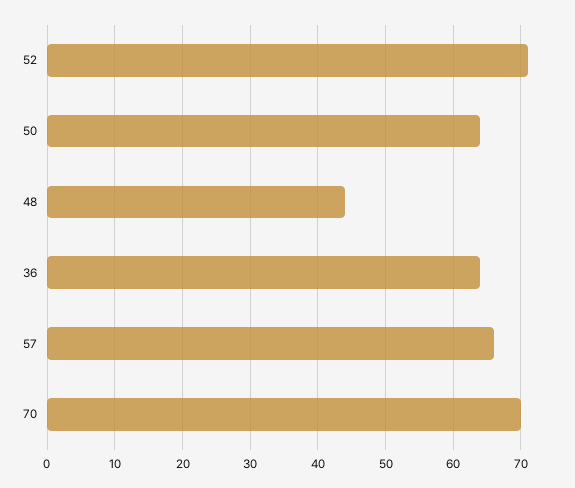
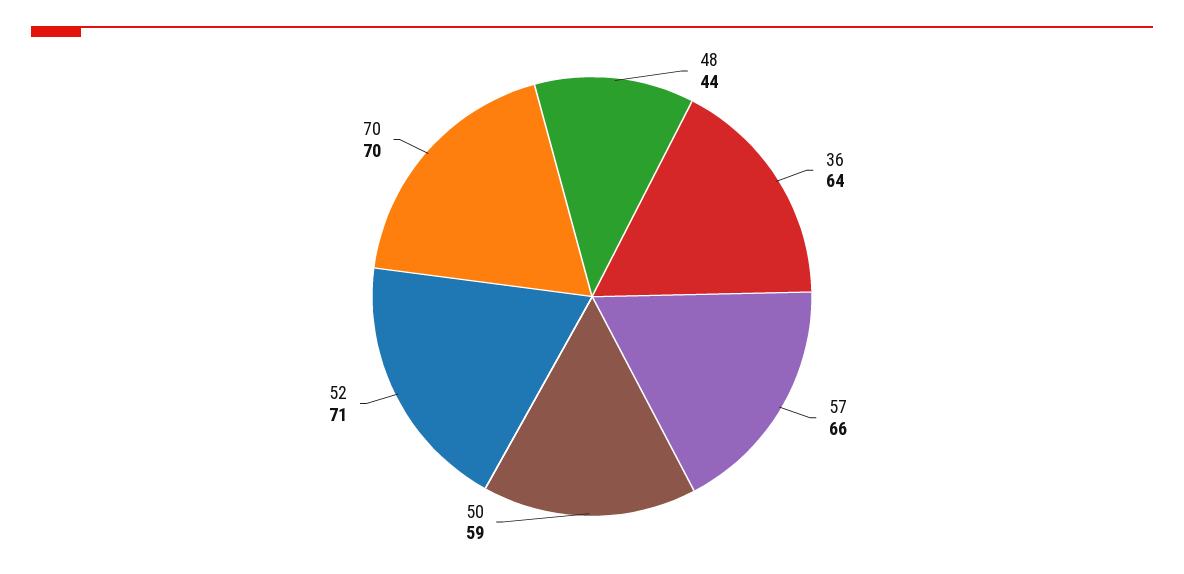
50: 64 -> 59

